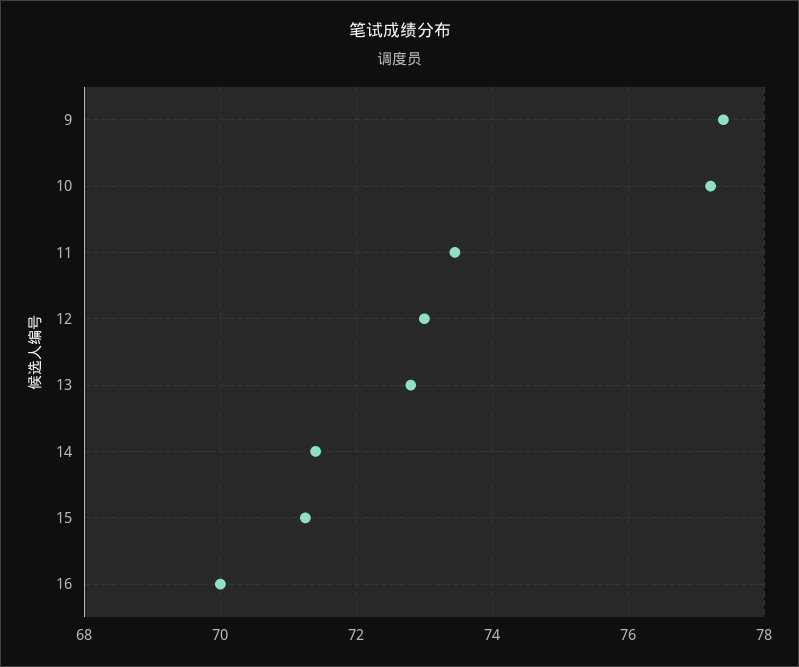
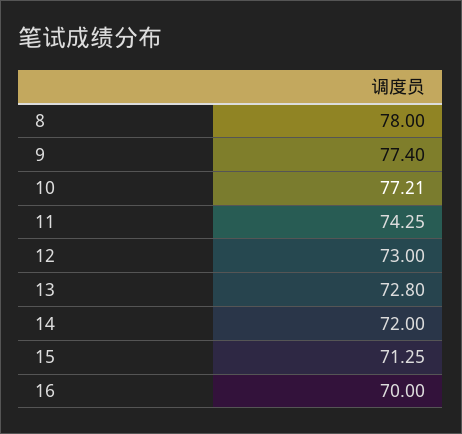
11: 73.4 -> 74.25
14: 71.4 -> 72
8: none -> 78

